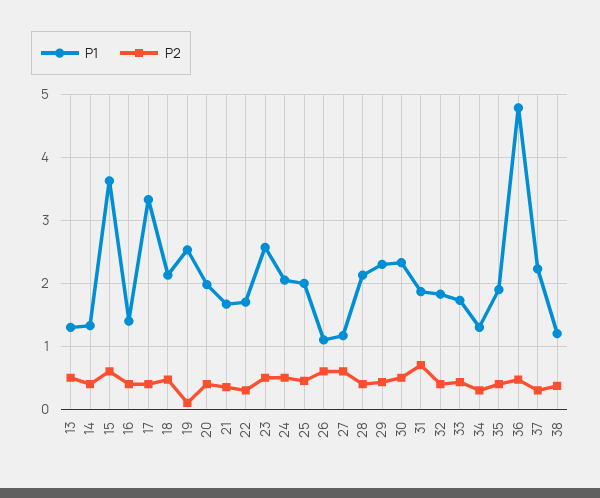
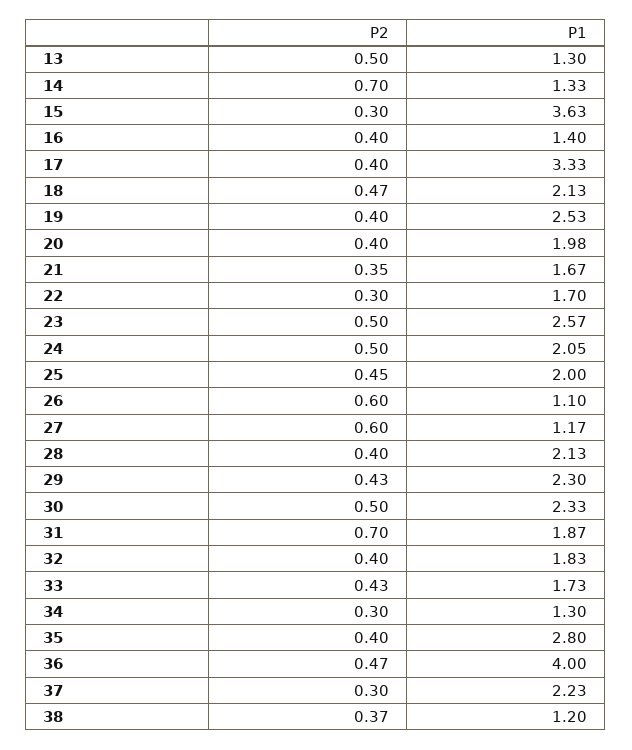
P2, 14: 0.4 -> 0.7
P2, 15: 0.6 -> 0.3
P2, 19: 0.1 -> 0.4
P1, 35: 1.9 -> 2.8
P1, 36: 4.8 -> 4

